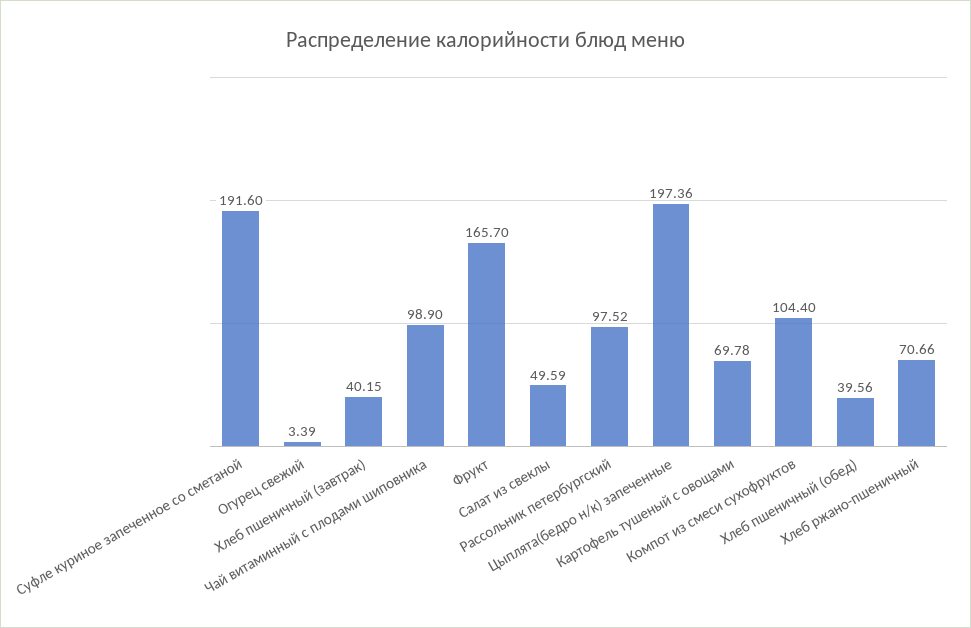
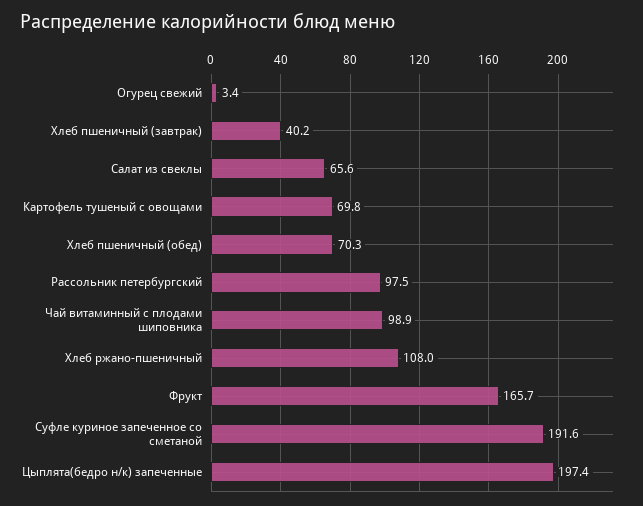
Салат из свеклы: 49.59 -> 65.6
Компот из смеси сухофруктов: 104.4 -> none
Хлеб пшеничный (обед): 39.56 -> 70.3
Хлеб ржано-пшеничный: 70.66 -> 108

